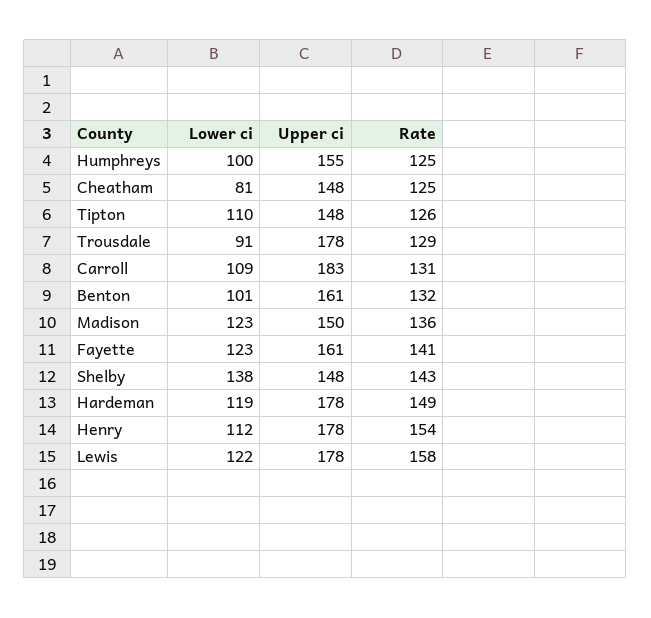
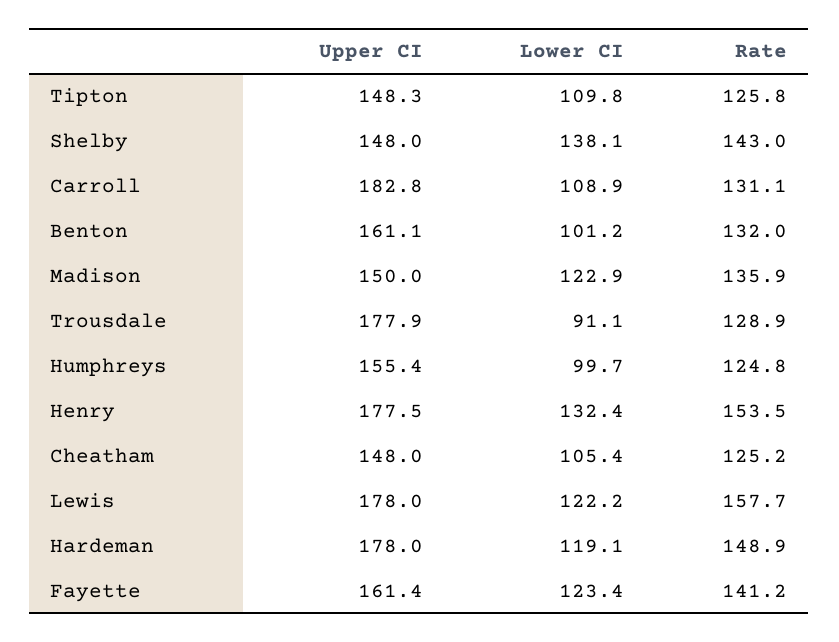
Lower ci, Cheatham: 81 -> 105.4
Lower ci, Henry: 112 -> 132.4

